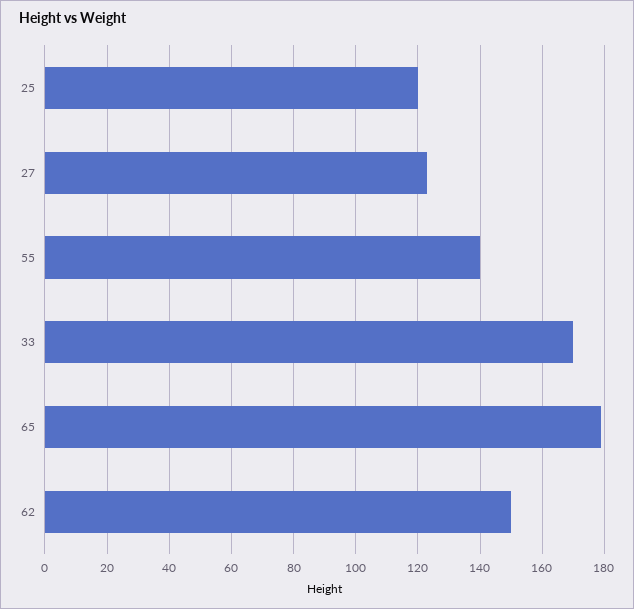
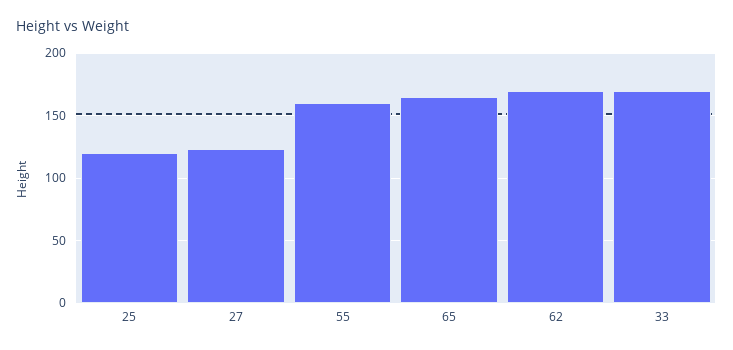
55: 140 -> 160
65: 180 -> 165
62: 150 -> 170

